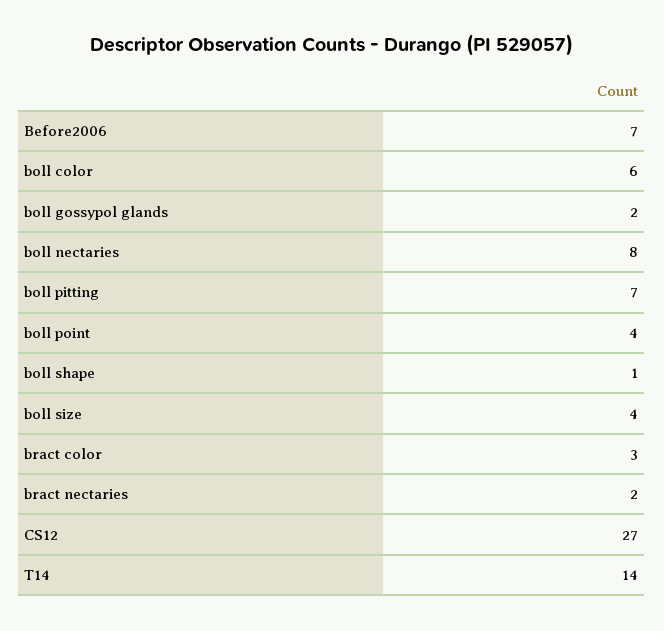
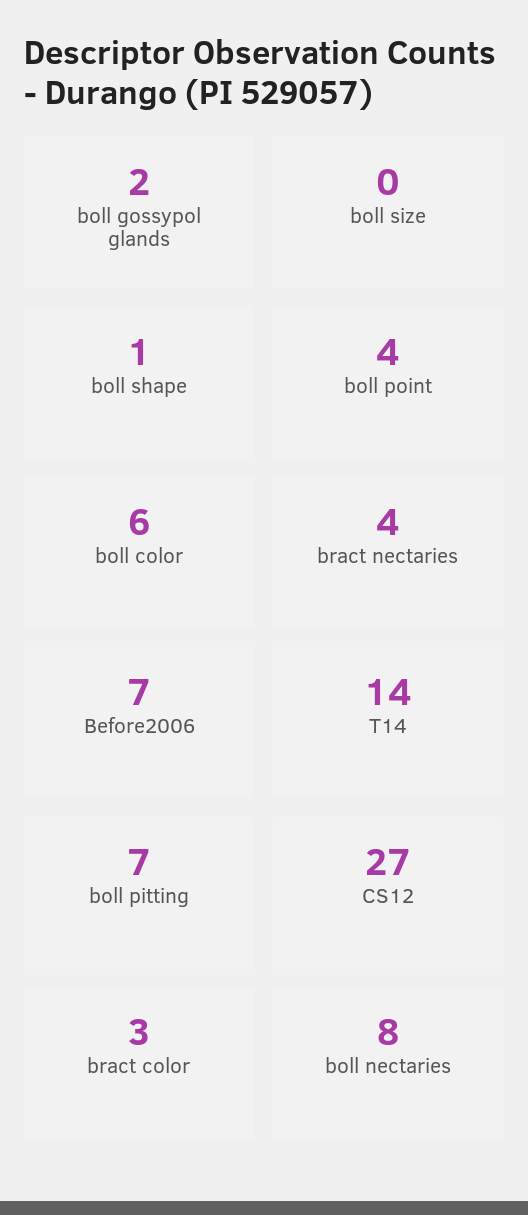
boll size: 4 -> 0
bract nectaries: 2 -> 4

